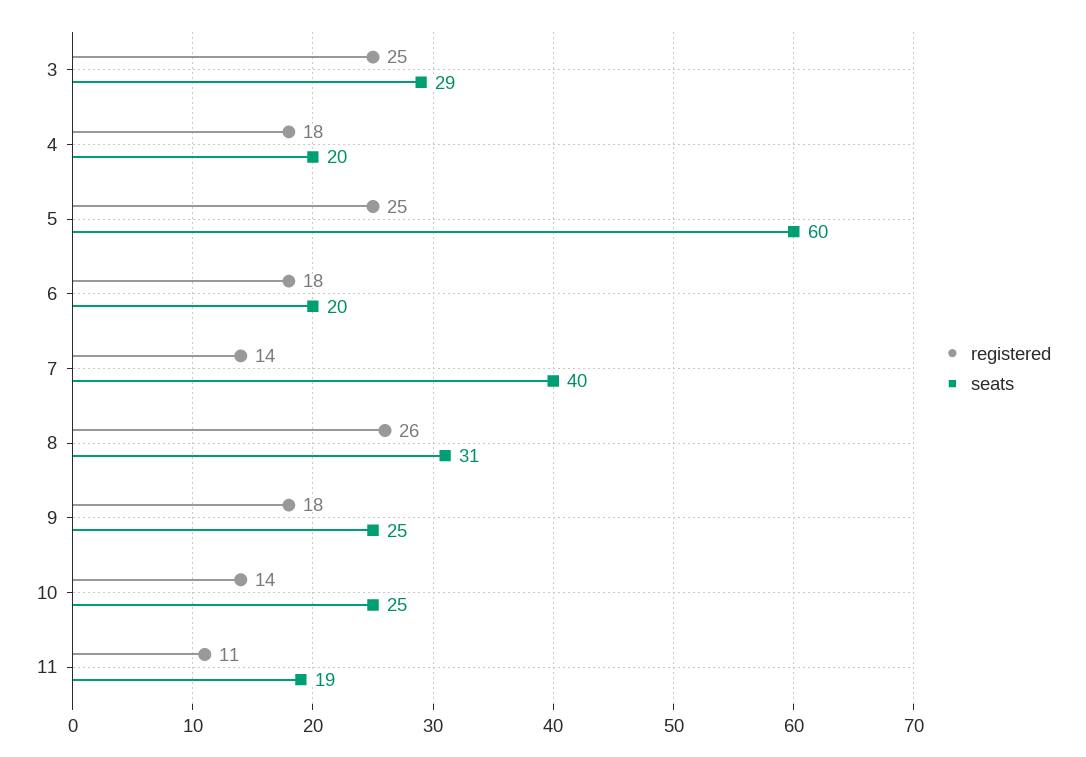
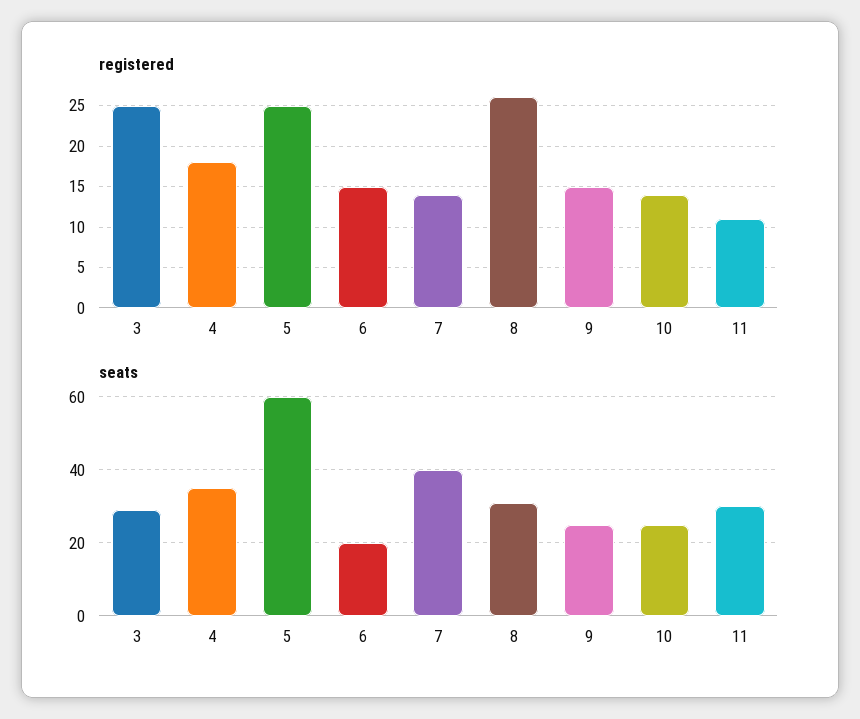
seats, 4: 20 -> 35
registered, 6: 18 -> 15
registered, 9: 18 -> 15
seats, 11: 19 -> 30

